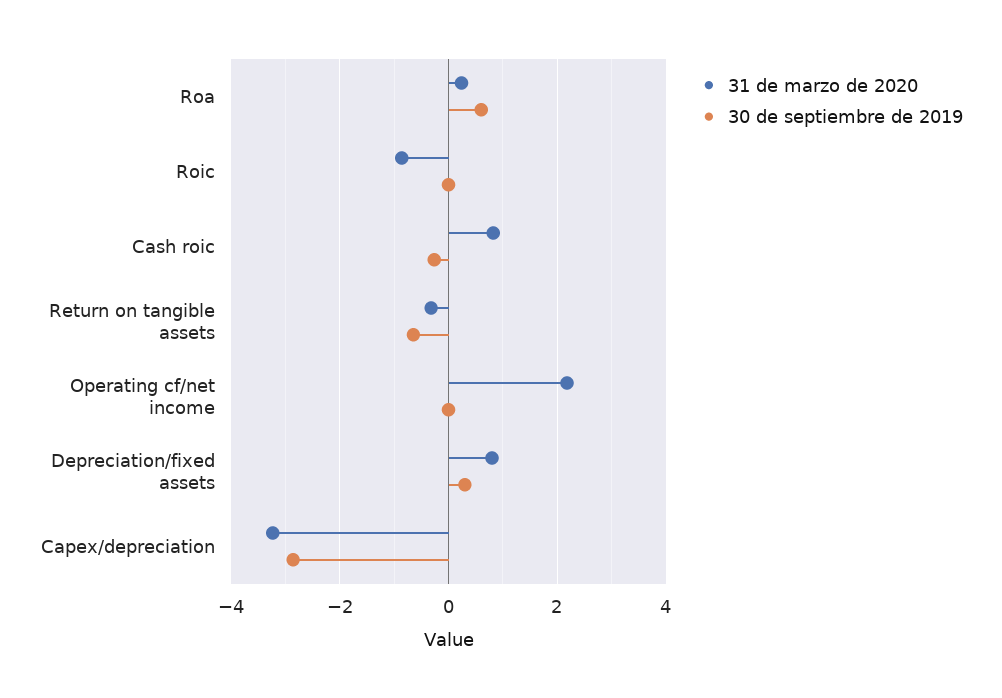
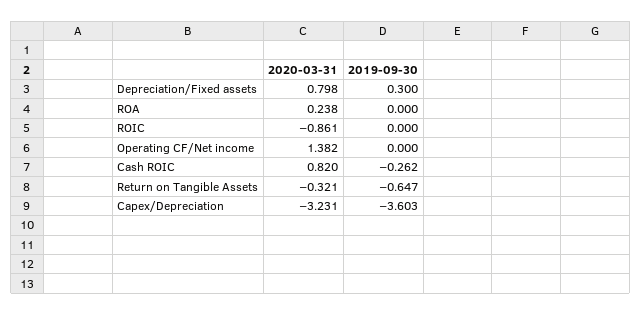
30 de septiembre de 2019, Roa: 0.6 -> 0
31 de marzo de 2020, Operating cf/net income: 2.2 -> 1.382
30 de septiembre de 2019, Capex/depreciation: -2.8 -> -3.603

